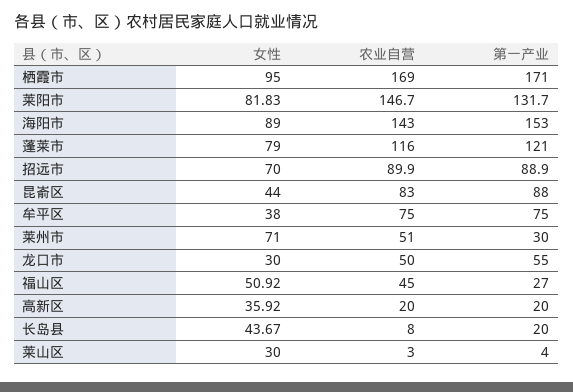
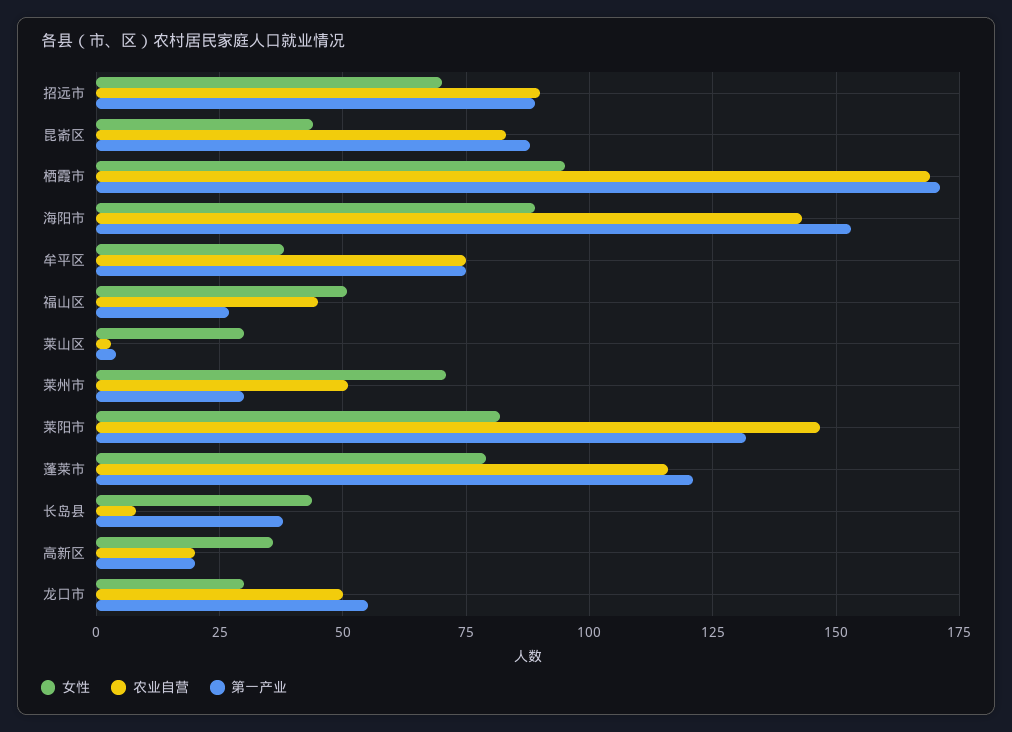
第一产业, 长岛县: 20 -> 37.5

